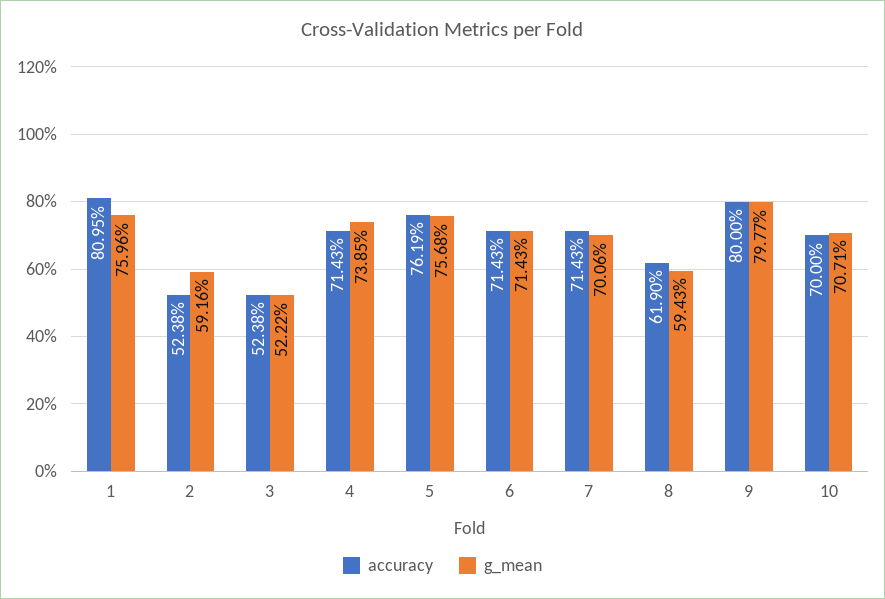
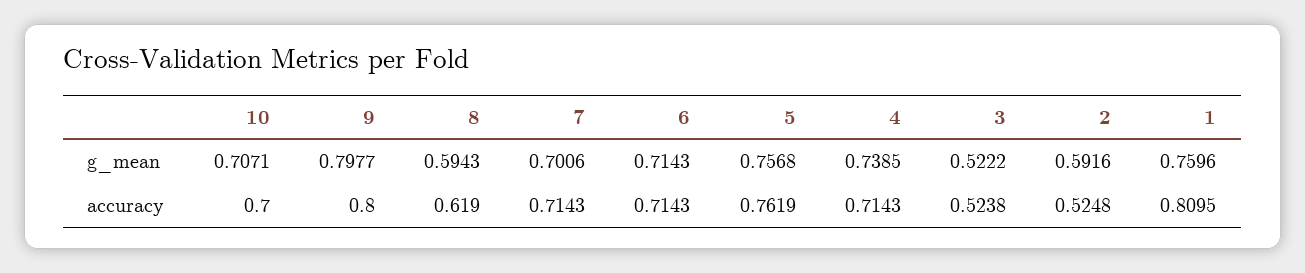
accuracy, 2: 0.5238 -> 0.5248

